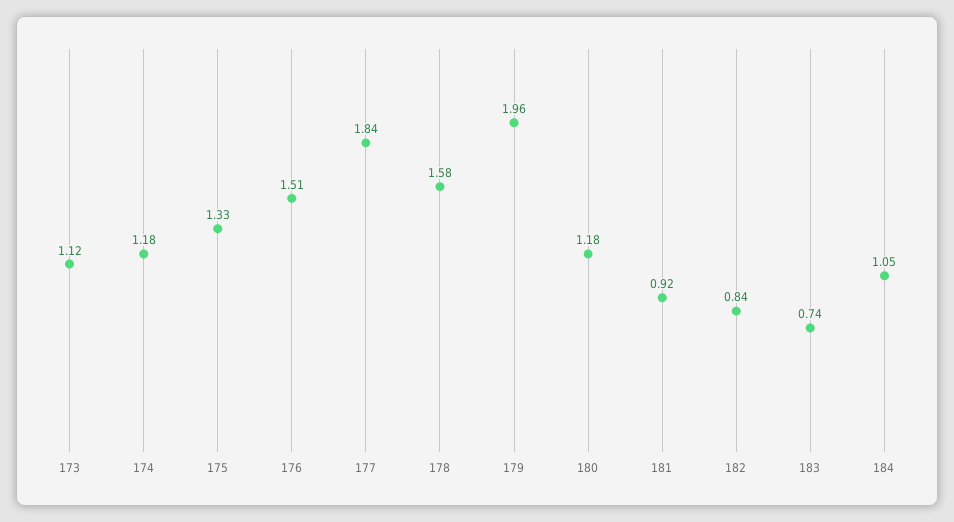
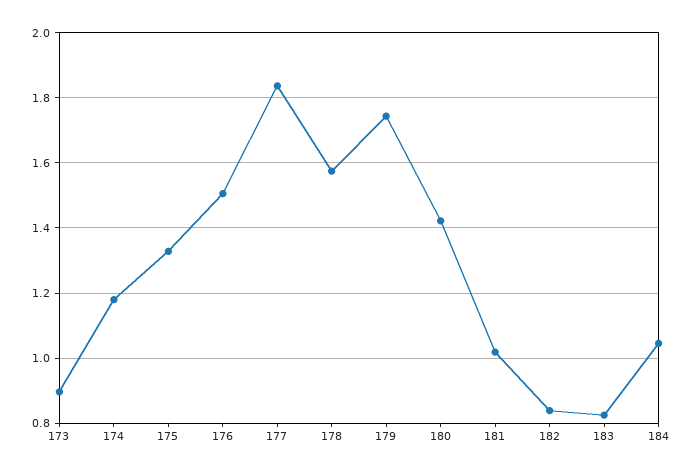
173: 1.12 -> 0.9
179: 1.96 -> 1.74
180: 1.18 -> 1.42
181: 0.92 -> 1.02
183: 0.74 -> 0.82

